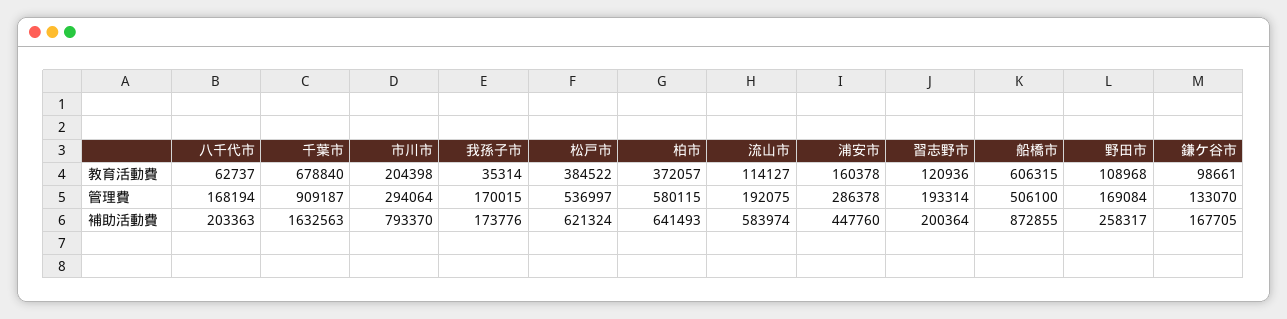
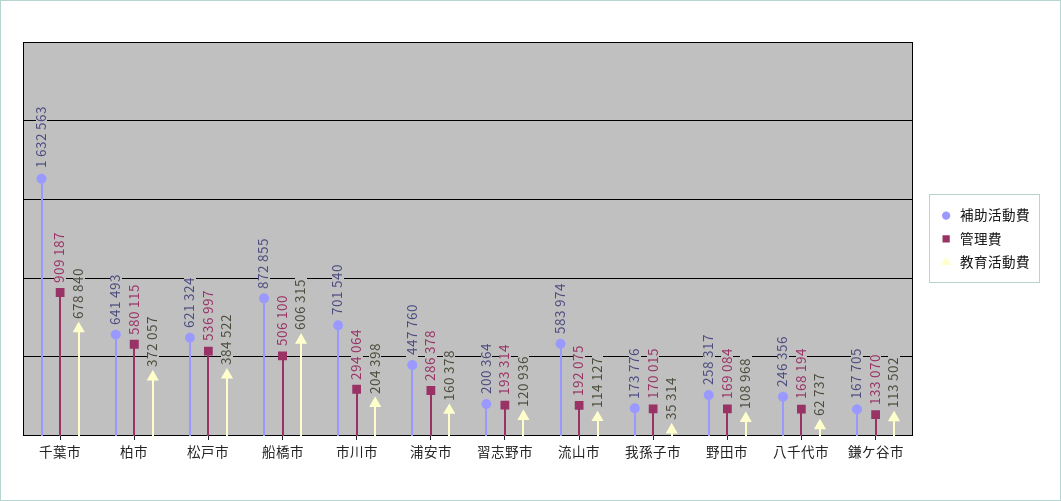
教育活動費, 鎌ケ谷市: 98661 -> 113502
補助活動費, 八千代市: 203363 -> 246356
補助活動費, 市川市: 793370 -> 701540

